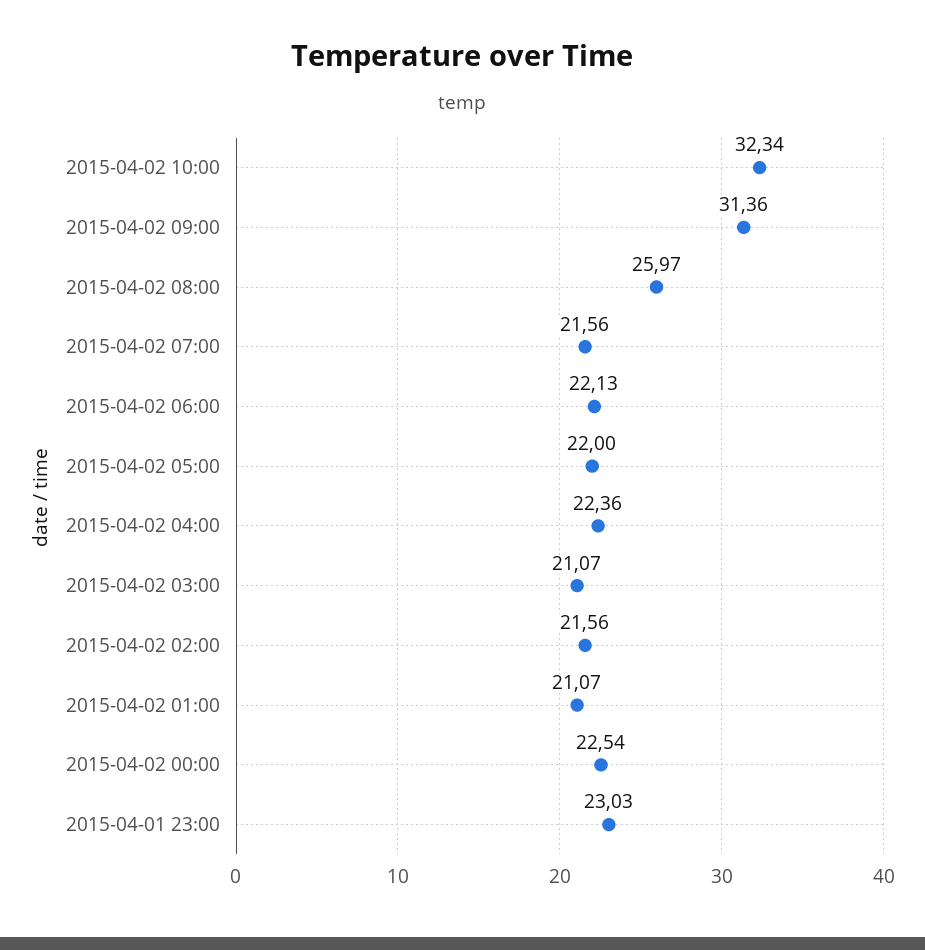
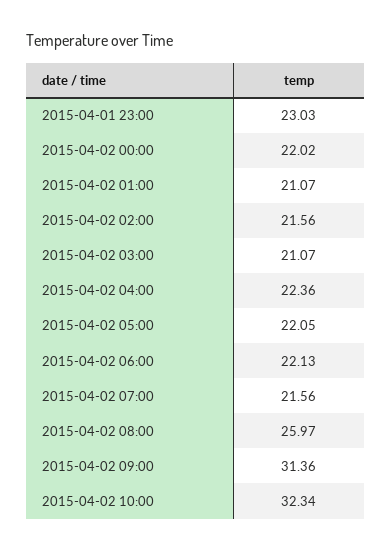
2015-04-02 05:00: 22 -> 22.05
2015-04-02 00:00: 22.54 -> 22.02

